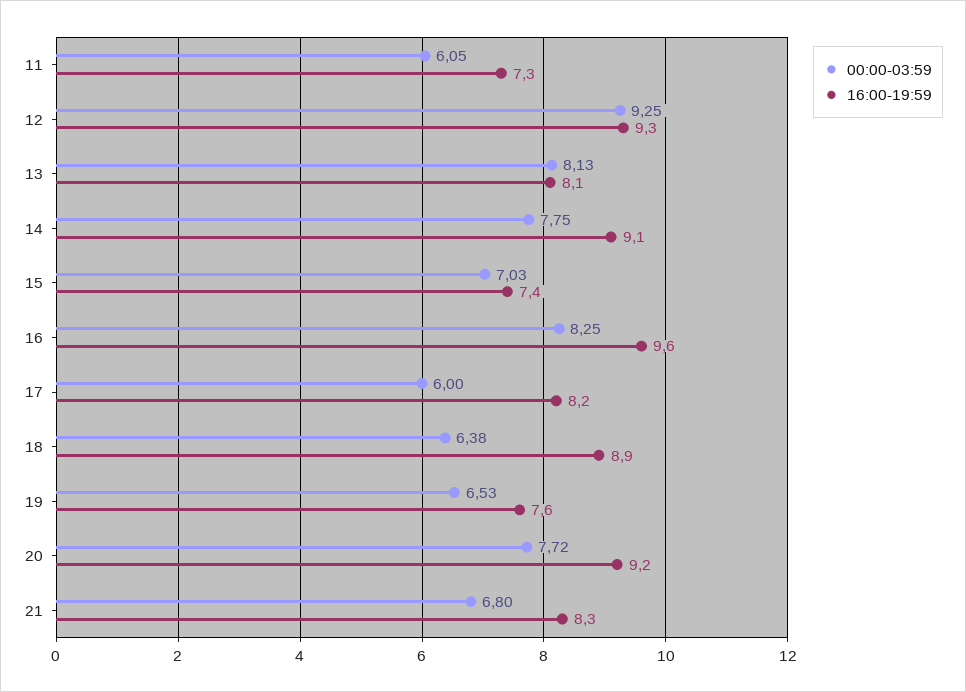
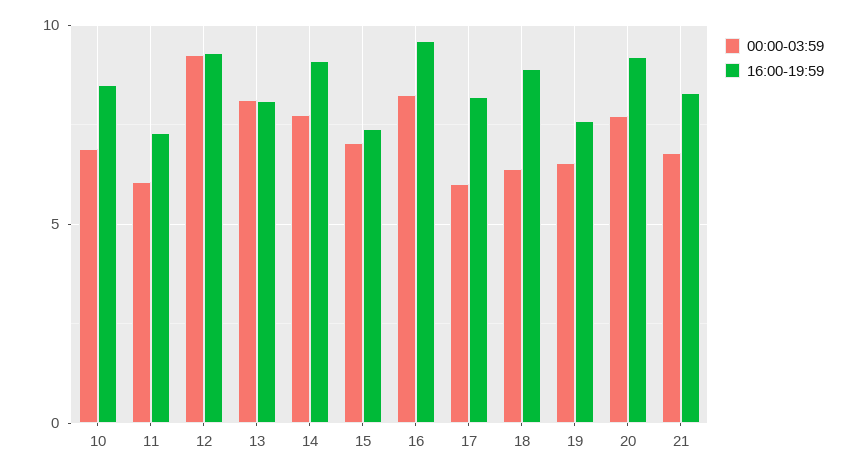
00:00-03:59, 10: none -> 7
16:00-19:59, 10: none -> 8.5

